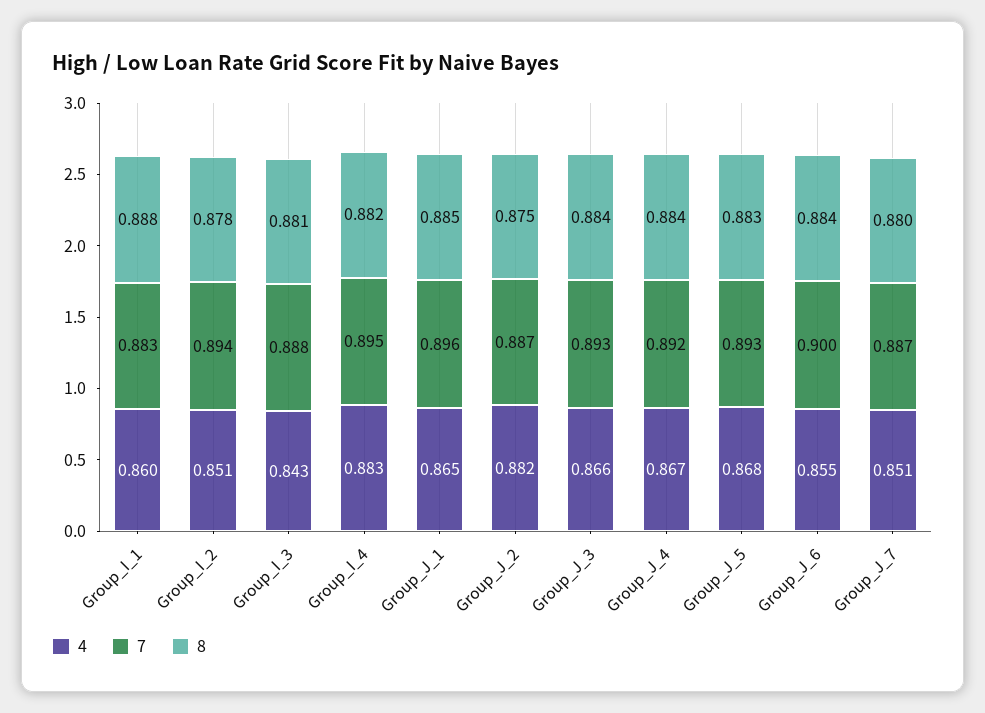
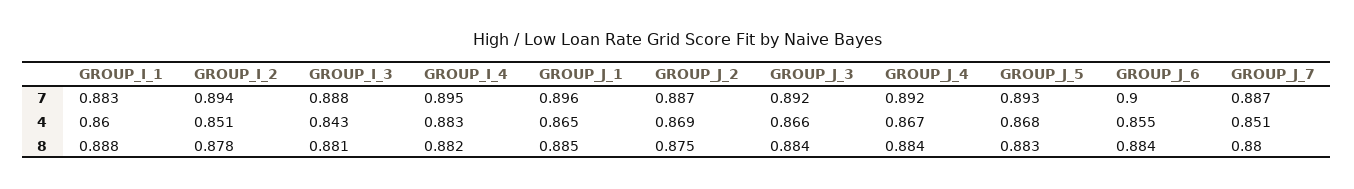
4, Group_J_2: 0.882 -> 0.869
7, Group_J_3: 0.893 -> 0.892

